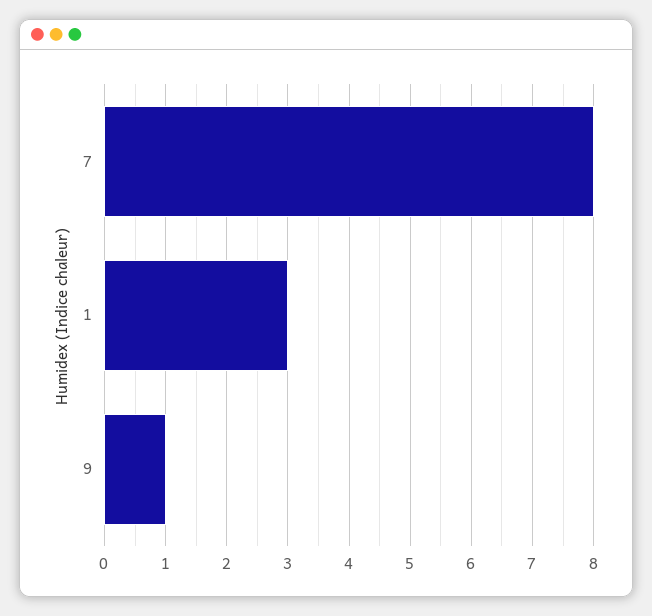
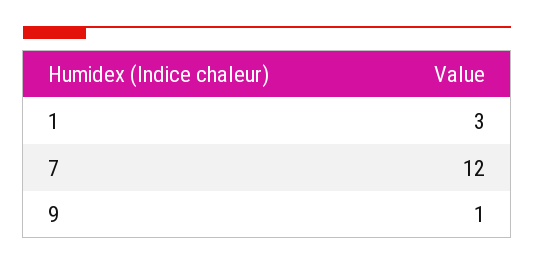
7: 8 -> 12

